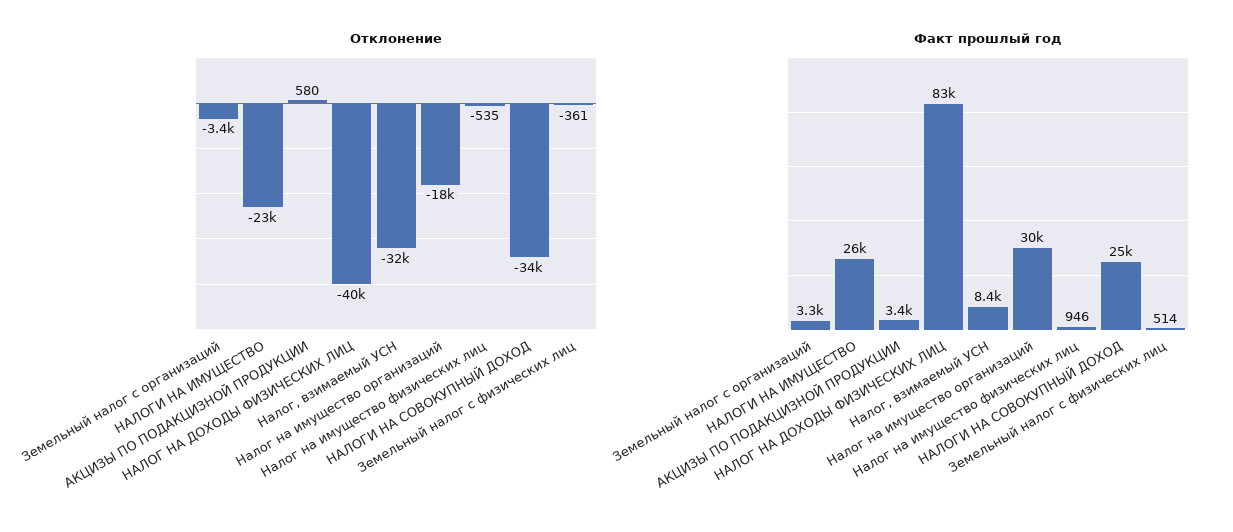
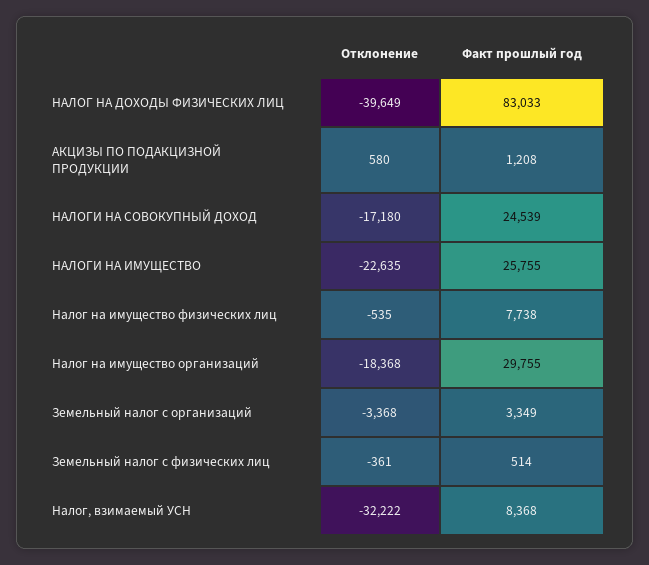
Отклонение, НАЛОГИ НА СОВОКУПНЫЙ ДОХОД: -34000 -> -17180
Факт прошлый год, АКЦИЗЫ ПО ПОДАКЦИЗНОЙ ПРОДУКЦИИ: 3400 -> 1208
Факт прошлый год, Налог на имущество физических лиц: 946 -> 7738

